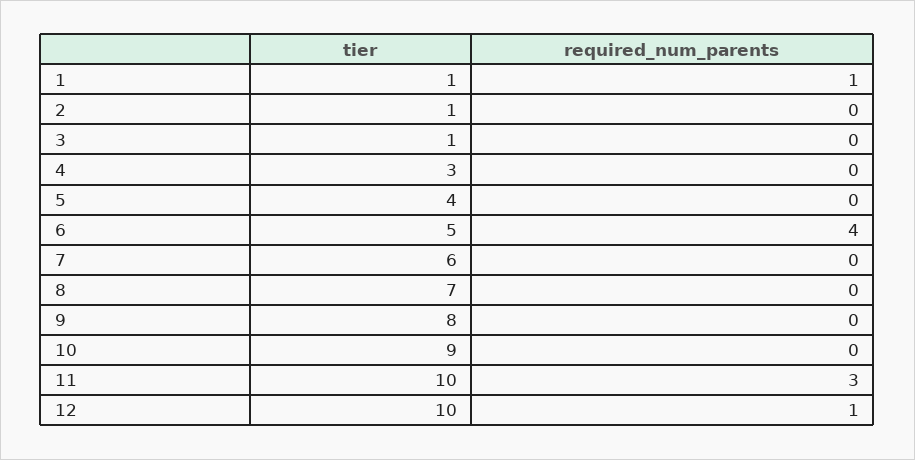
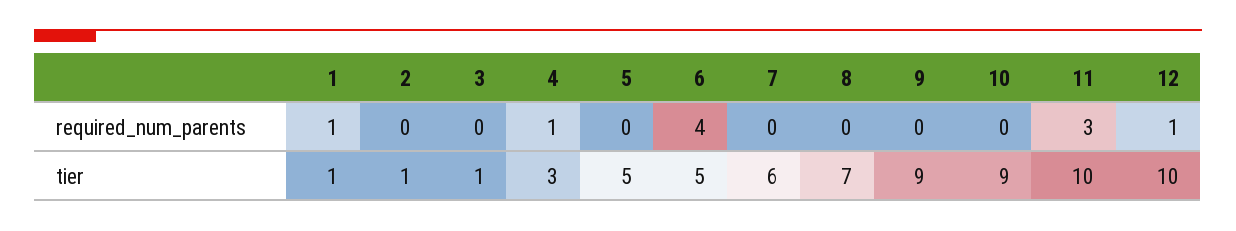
required_num_parents, 4: 0 -> 1
tier, 5: 4 -> 5
tier, 9: 8 -> 9

